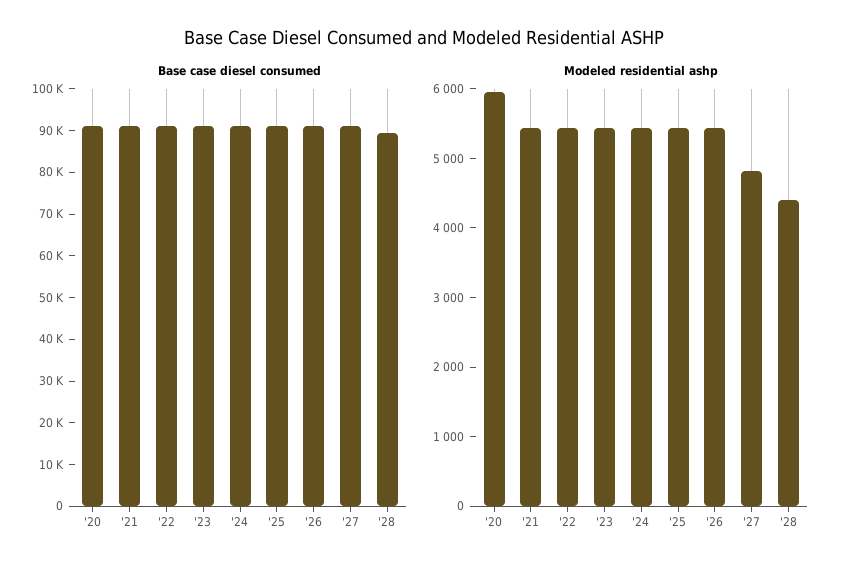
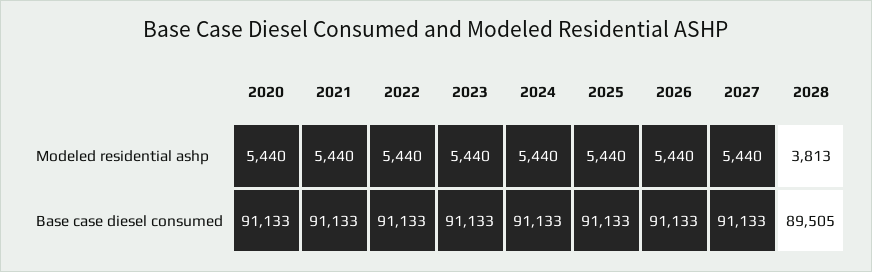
Modeled residential ashp, '20: 6000 -> 5440
Modeled residential ashp, '27: 4800 -> 5440
Modeled residential ashp, '28: 4400 -> 3813

